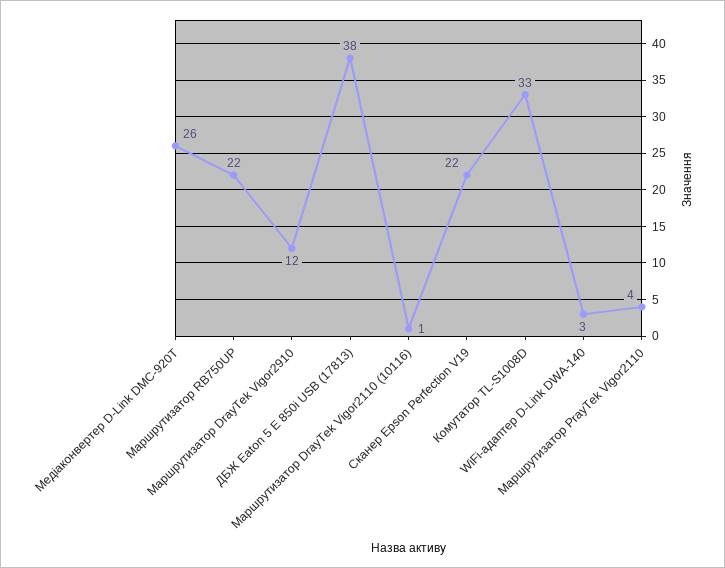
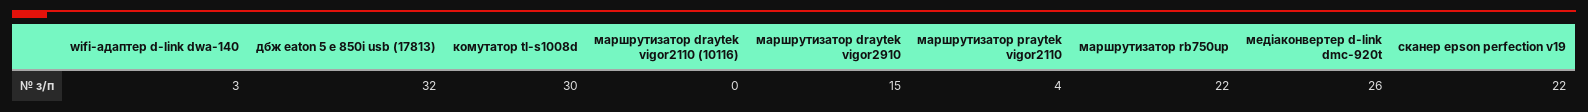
Маршрутизатор DrayTek Vigor2910: 12 -> 15
ДБЖ Eaton 5 E 850i USB (17813): 38 -> 32
Маршрутизатор DrayTek Vigor2110 (10116): 1 -> 0
Комутатор TL-S1008D: 33 -> 30

